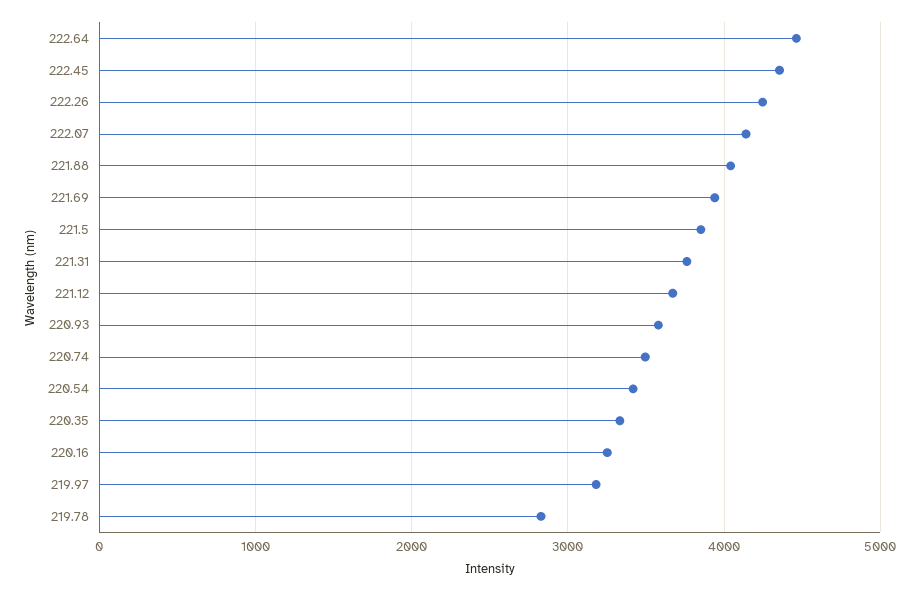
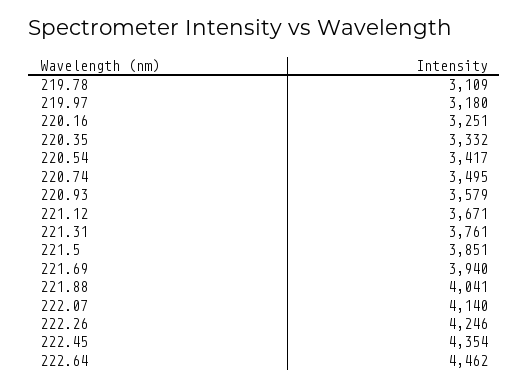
219.78: 2800 -> 3109

